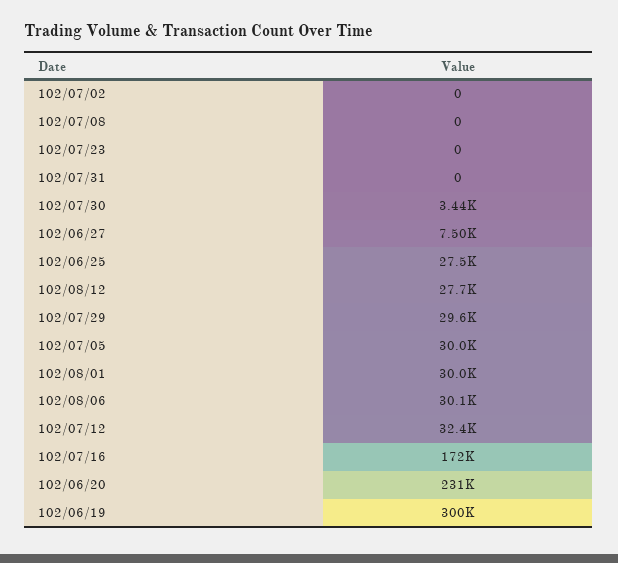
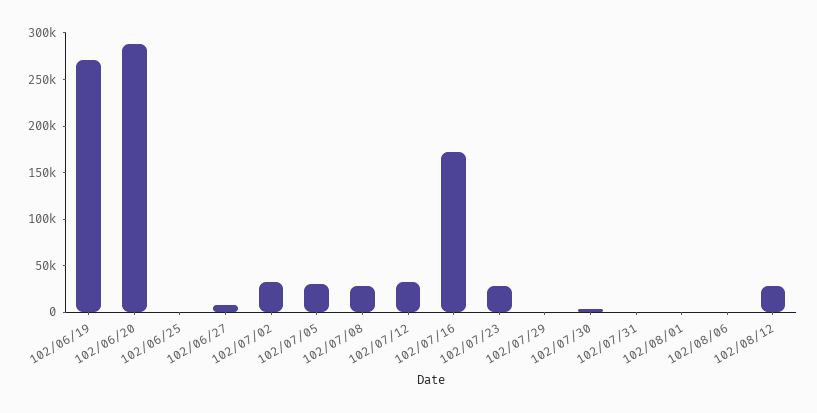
102/07/02: 0 -> 30000
102/07/08: 0 -> 30000
102/07/23: 0 -> 30000
102/06/25: 27500 -> 0
102/07/29: 29600 -> 0
102/08/01: 30000 -> 0
102/08/06: 30100 -> 0
102/06/20: 231000 -> 290000
102/06/19: 300000 -> 270000

